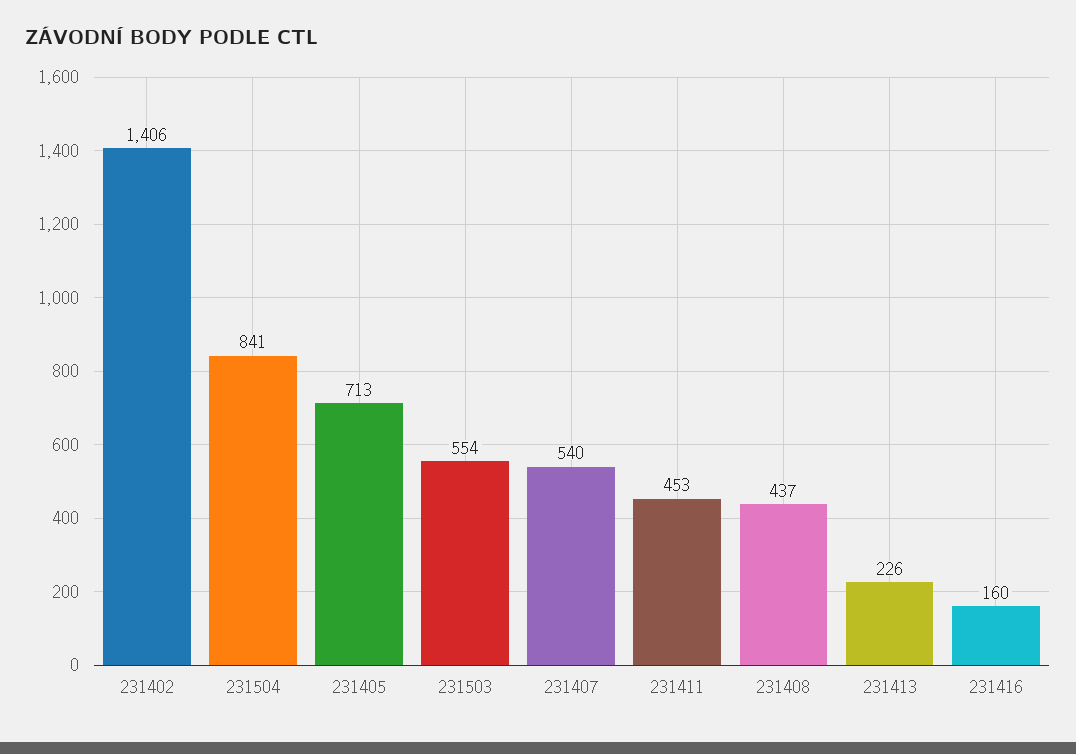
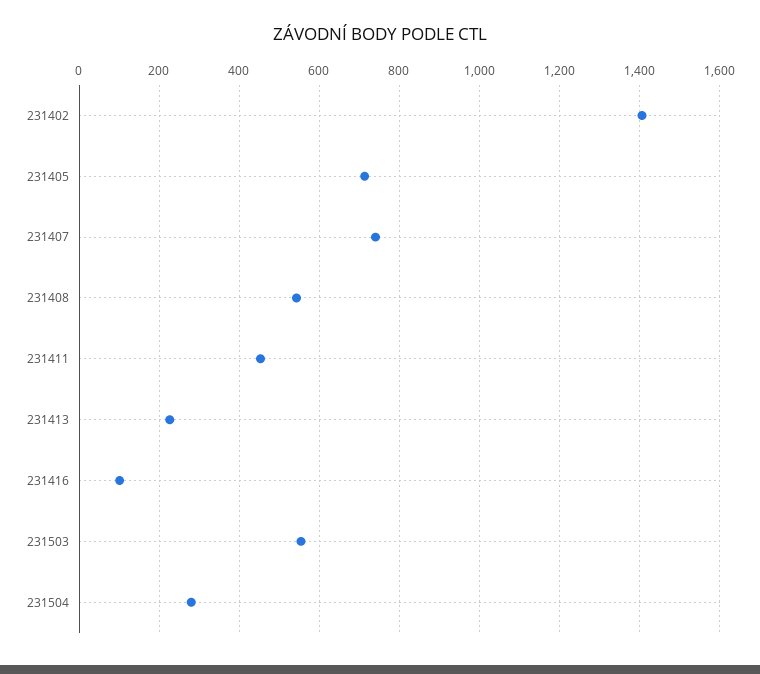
231504: 841 -> 280
231407: 540 -> 740
231408: 437 -> 540
231416: 160 -> 100

